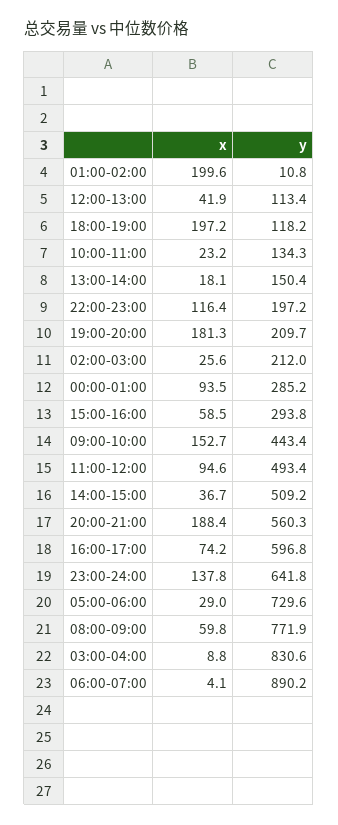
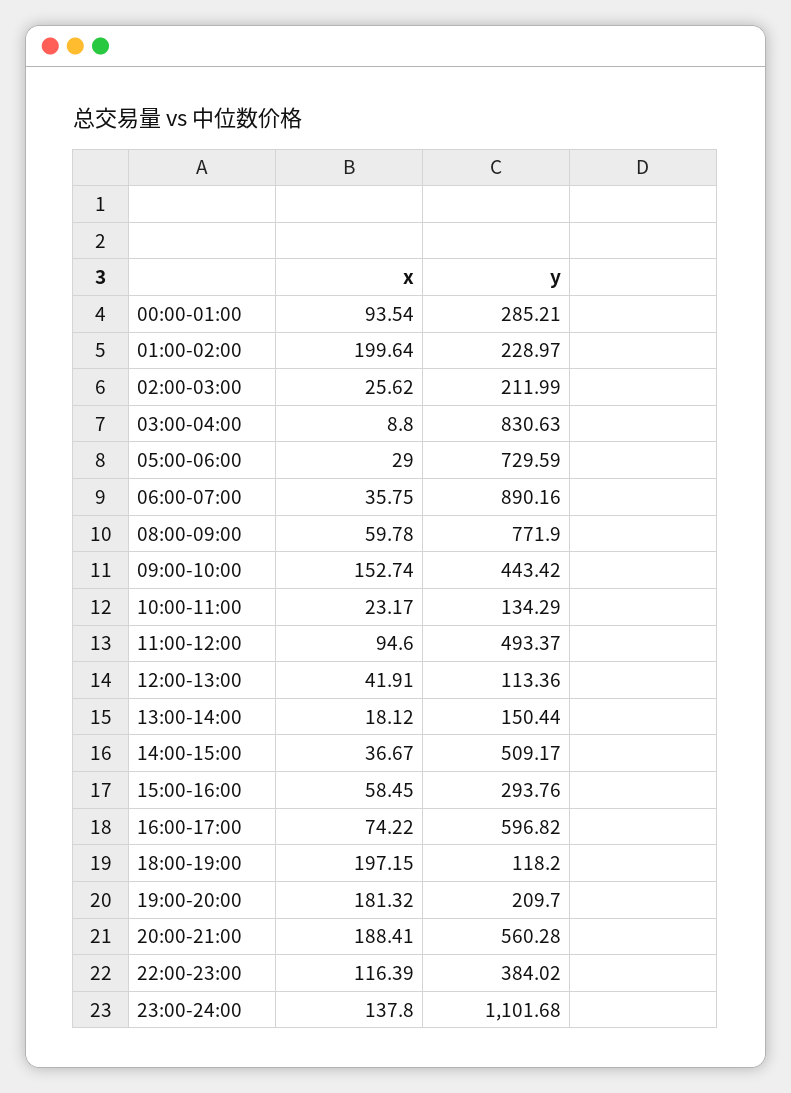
y, 01:00-02:00: 10.8 -> 228.97
y, 22:00-23:00: 197.2 -> 384.02
y, 23:00-24:00: 641.8 -> 1101.68
x, 06:00-07:00: 4.1 -> 35.75

